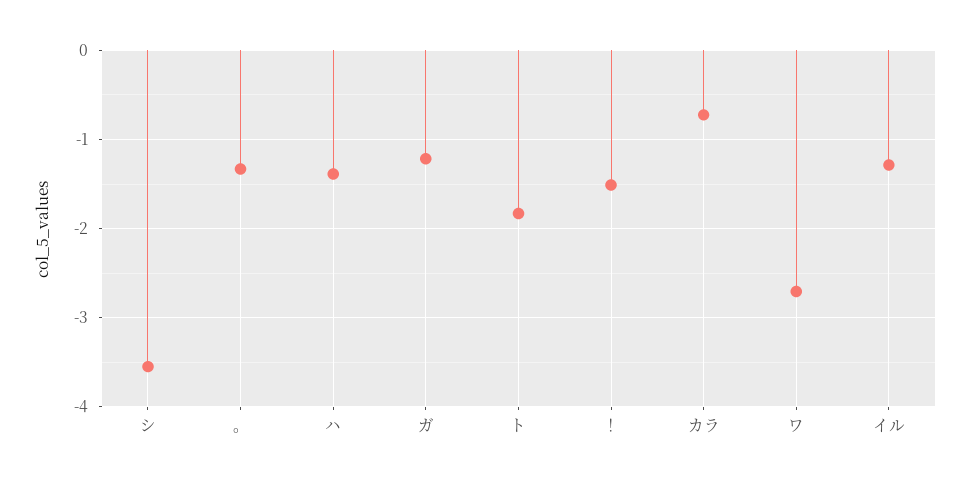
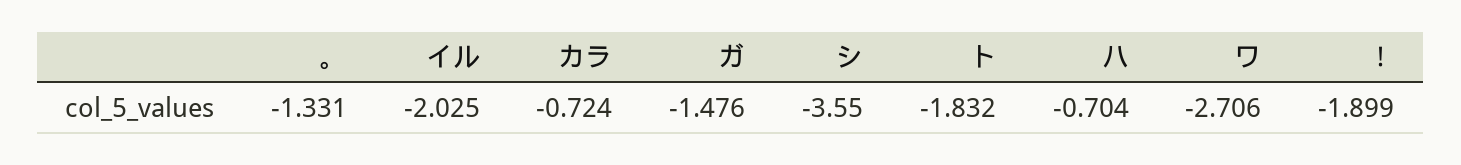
ハ: -1.4 -> -0.704
ガ: -1.2 -> -1.476
！: -1.5 -> -1.899
イル: -1.3 -> -2.025

